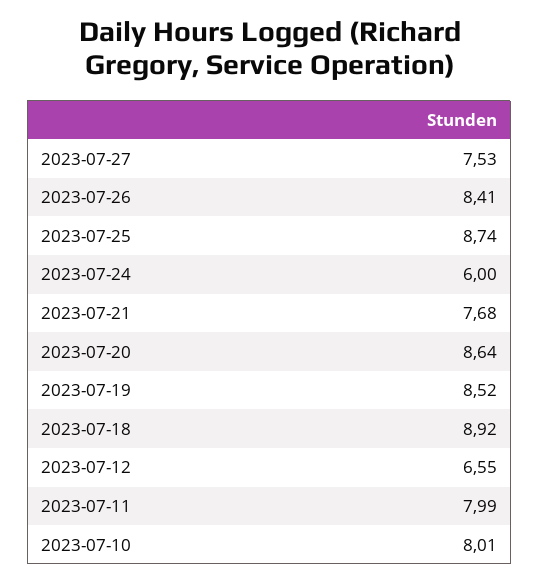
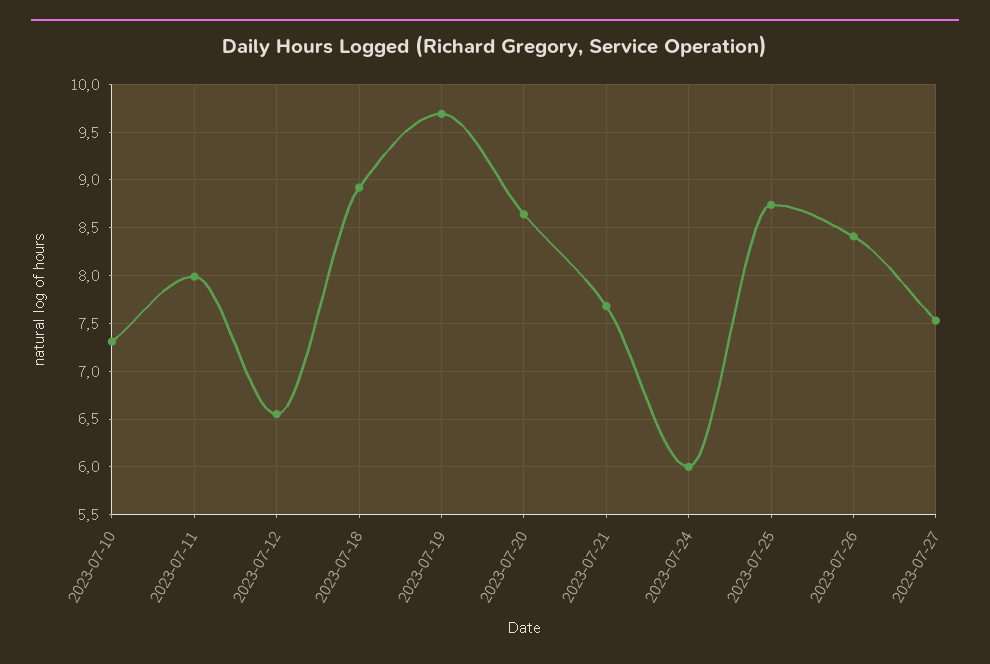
2023-07-19: 8.52 -> 9.7
2023-07-10: 8.01 -> 7.3

